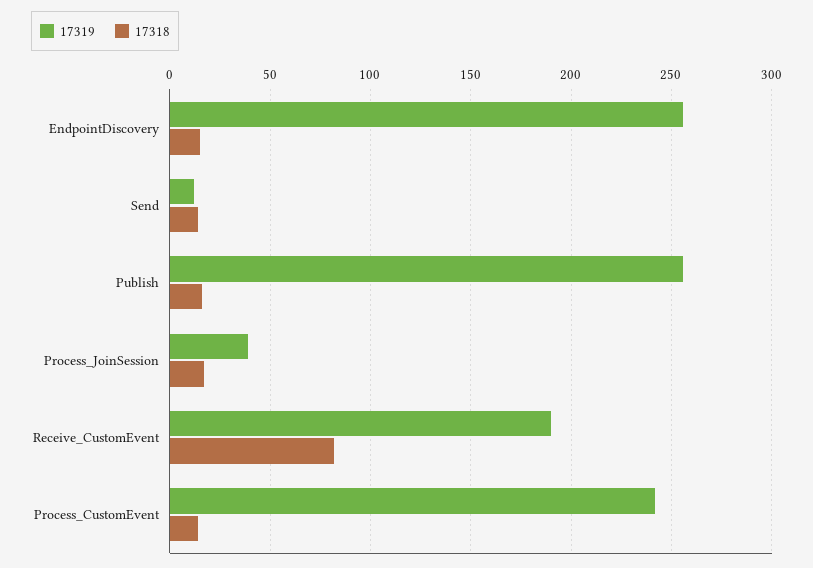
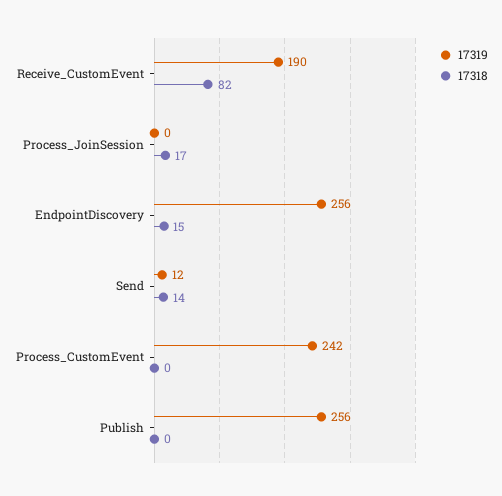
17318, Publish: 15 -> 0
17319, Process_JoinSession: 40 -> 0
17318, Process_CustomEvent: 15 -> 0

